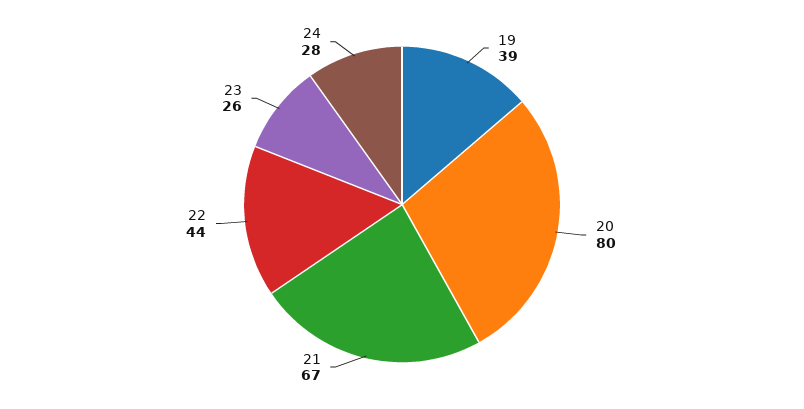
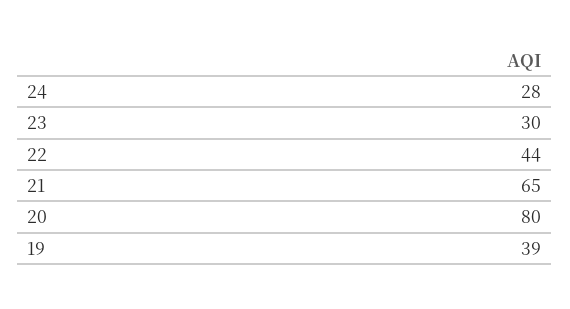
21: 67 -> 65
23: 26 -> 30

